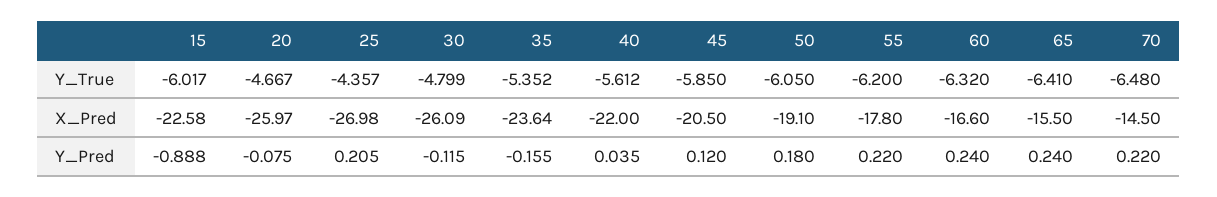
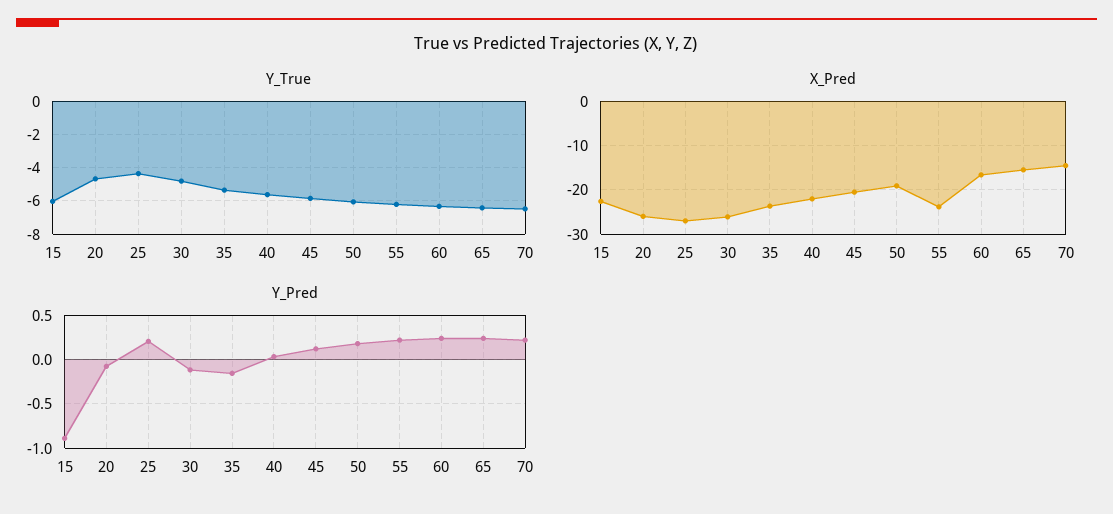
X_Pred, 55: -17.8 -> -24

